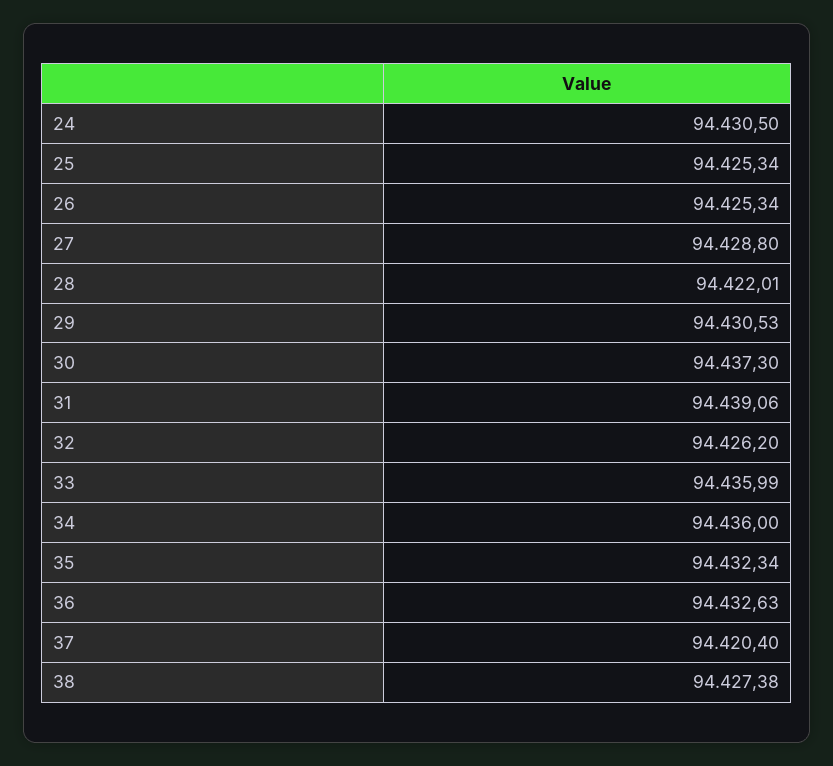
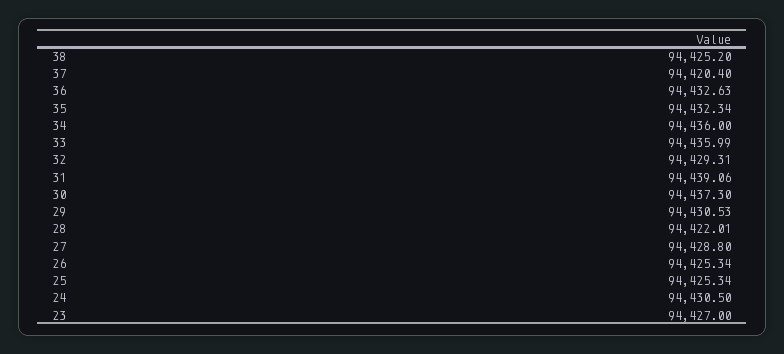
32: 94426.2 -> 94429.31
38: 94427.38 -> 94425.2
23: none -> 94427

